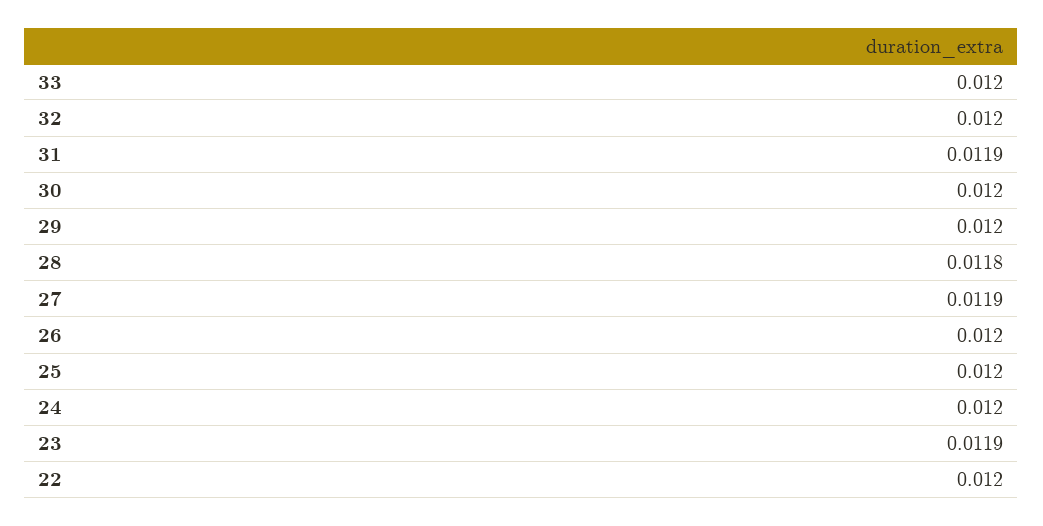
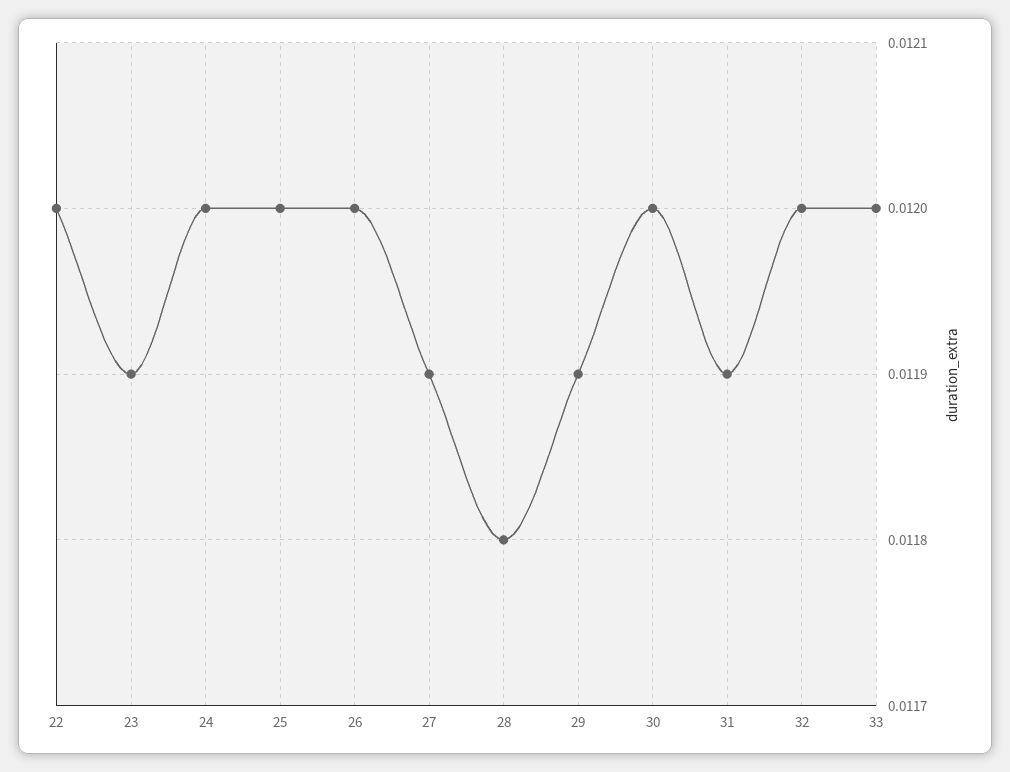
29: 0.012 -> 0.0119

